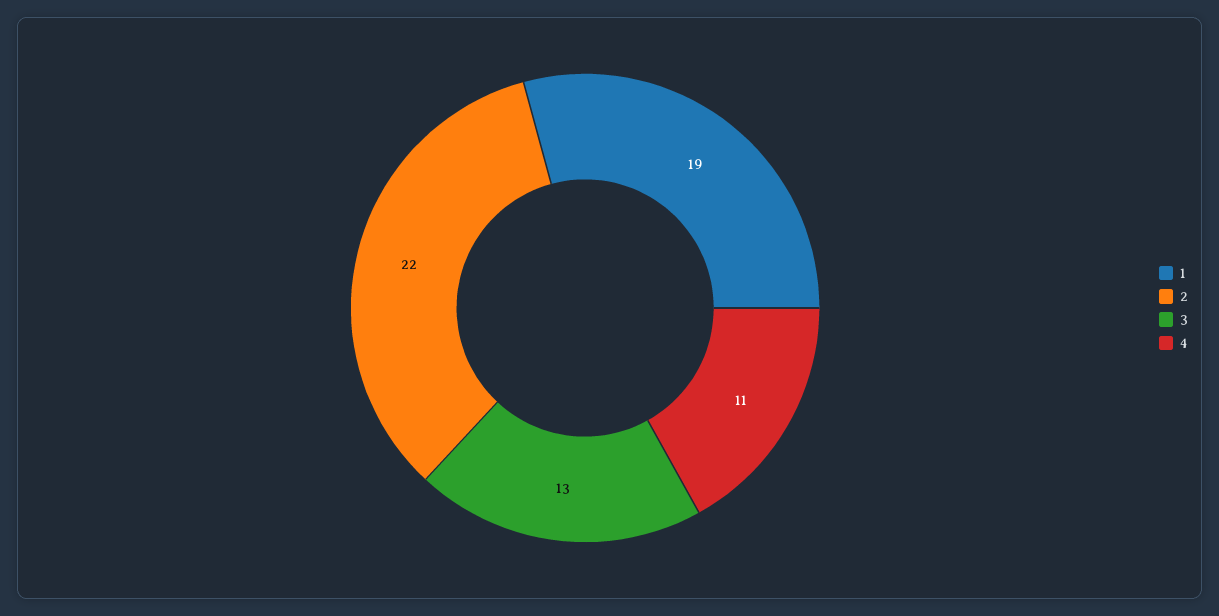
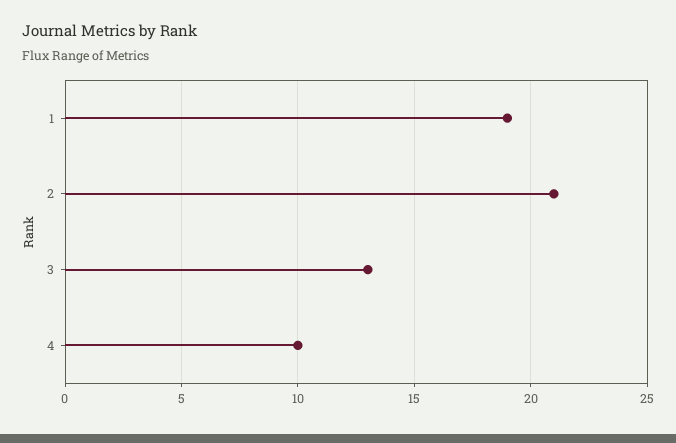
2: 22 -> 21
4: 11 -> 10

